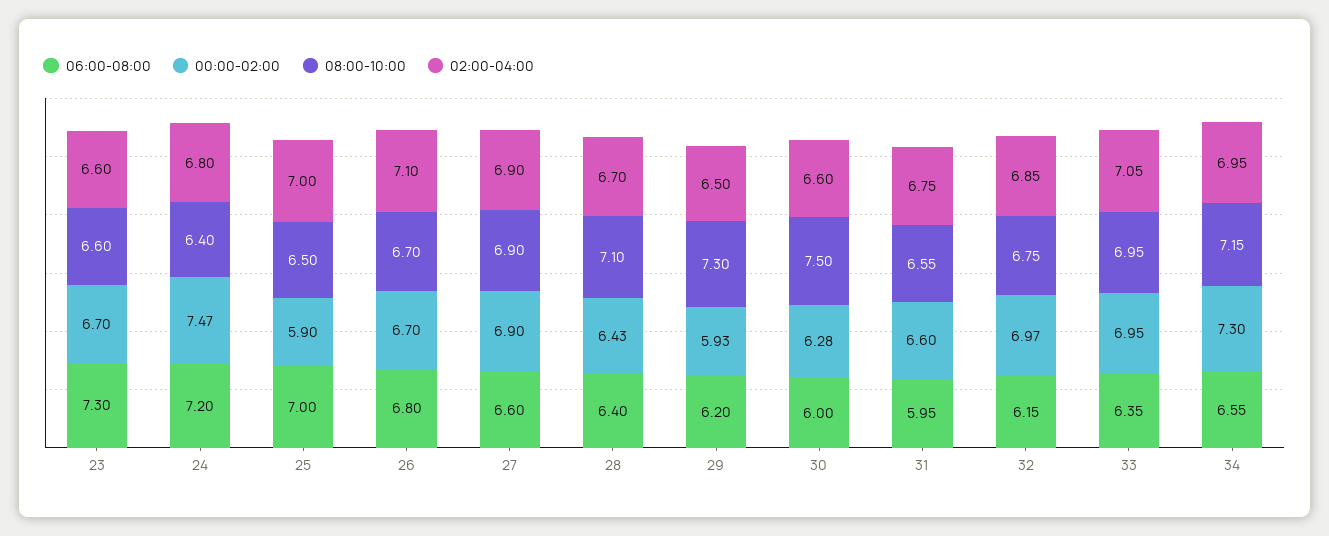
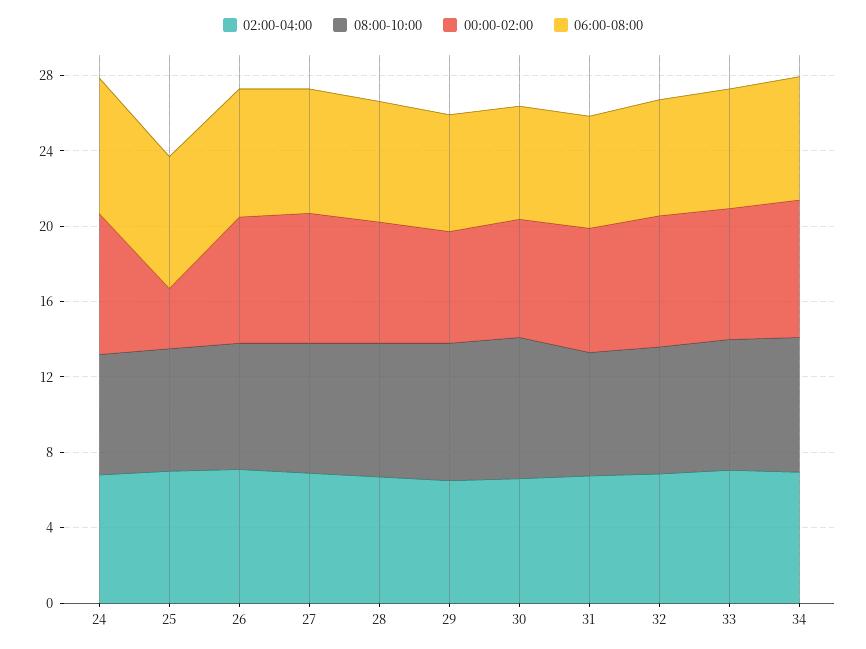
06:00-08:00, 23: 7.3 -> none
00:00-02:00, 23: 6.7 -> none
08:00-10:00, 23: 6.6 -> none
02:00-04:00, 23: 6.6 -> none
00:00-02:00, 25: 5.9 -> 3

